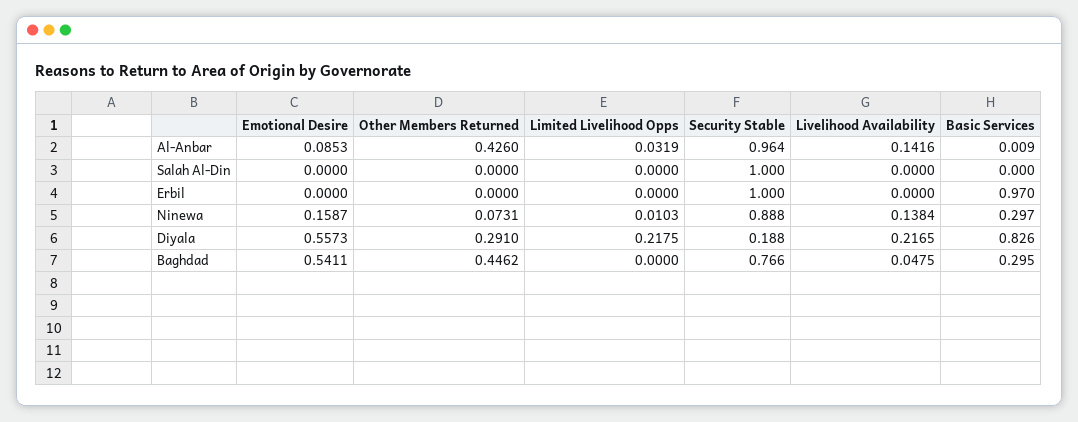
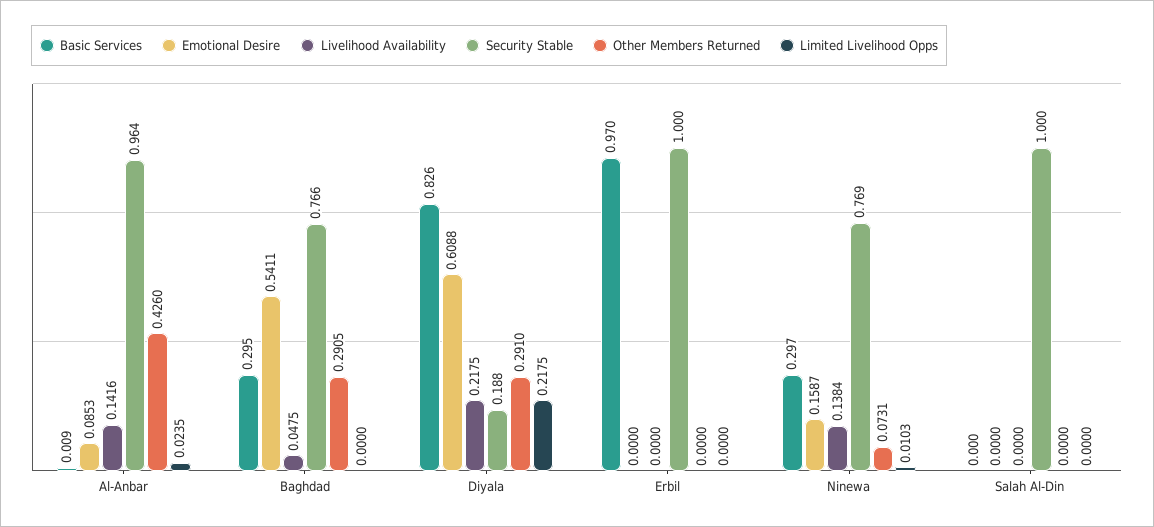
Limited Livelihood Opps, Al-Anbar: 0.0319 -> 0.0235
Security Stable, Ninewa: 0.888 -> 0.769
Emotional Desire, Diyala: 0.5573 -> 0.6088
Livelihood Availability, Diyala: 0.2165 -> 0.2175
Other Members Returned, Baghdad: 0.4462 -> 0.2905

